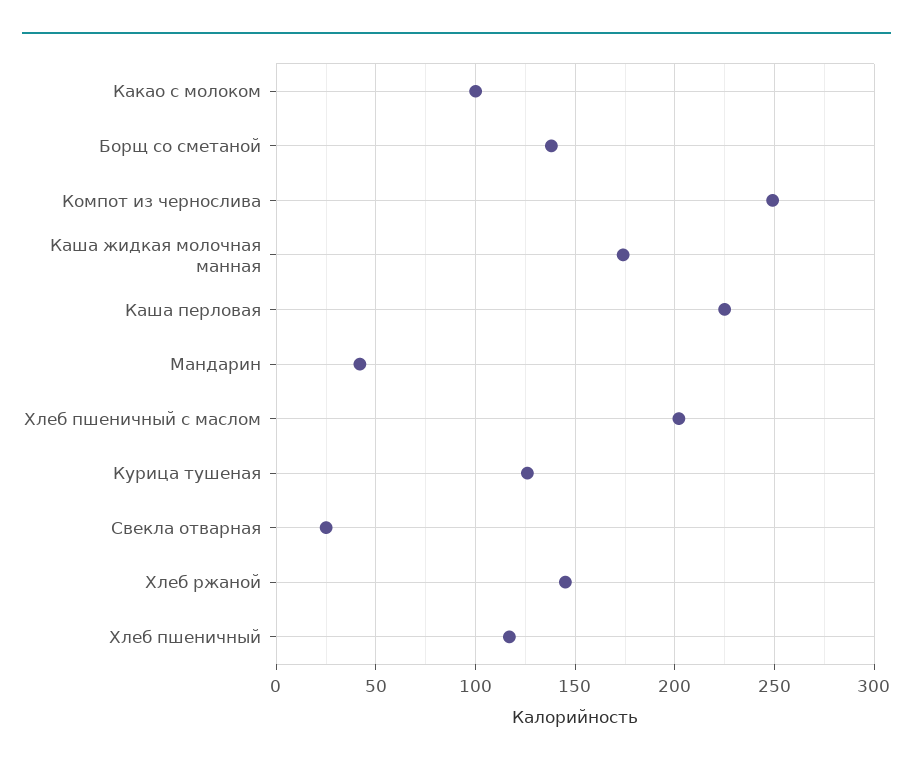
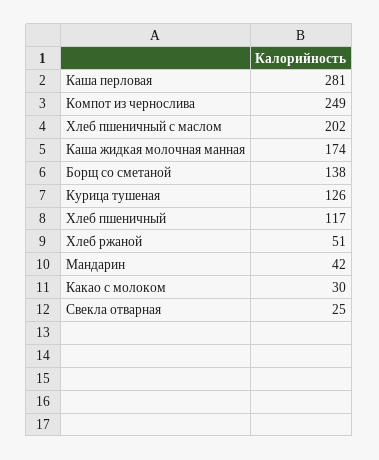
Какао с молоком: 100 -> 30
Каша перловая: 225 -> 281
Хлеб ржаной: 145 -> 51

